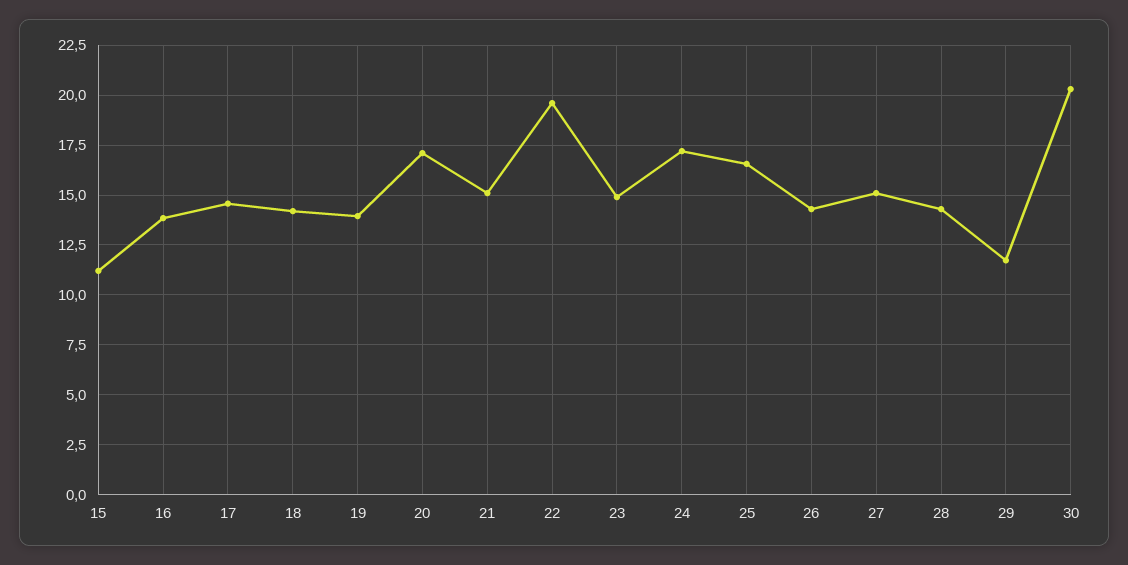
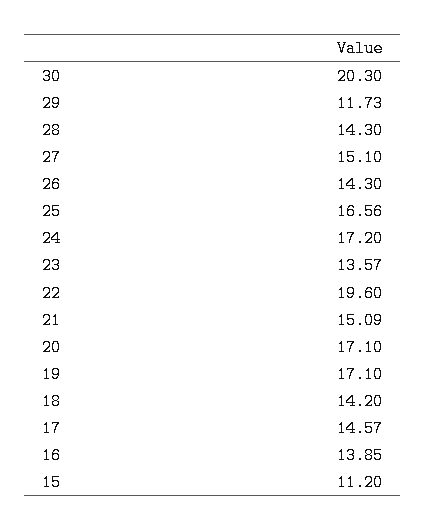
19: 14 -> 17.1
23: 15 -> 13.57

